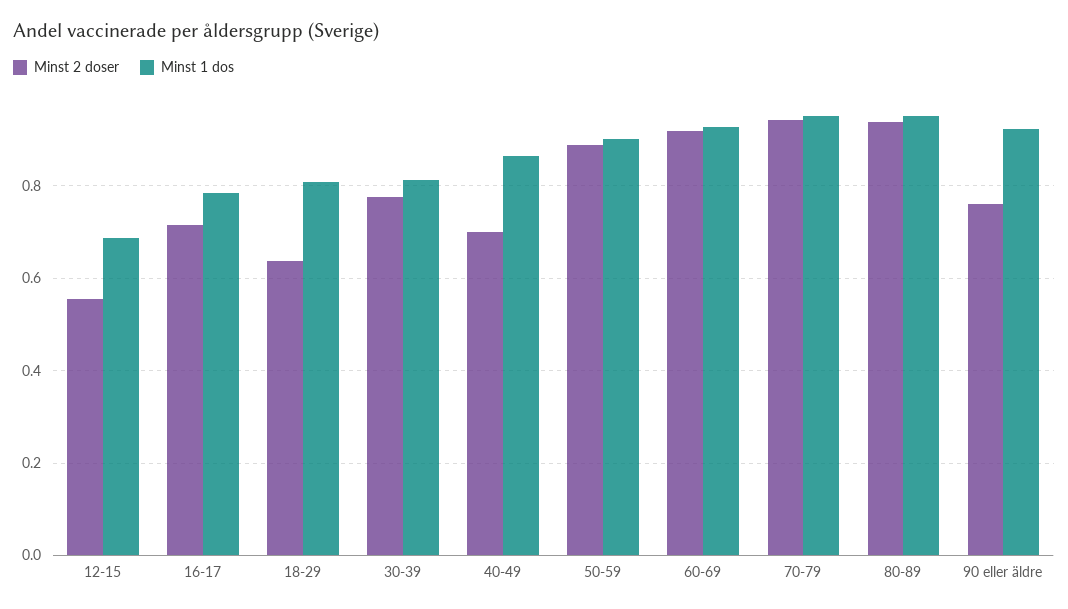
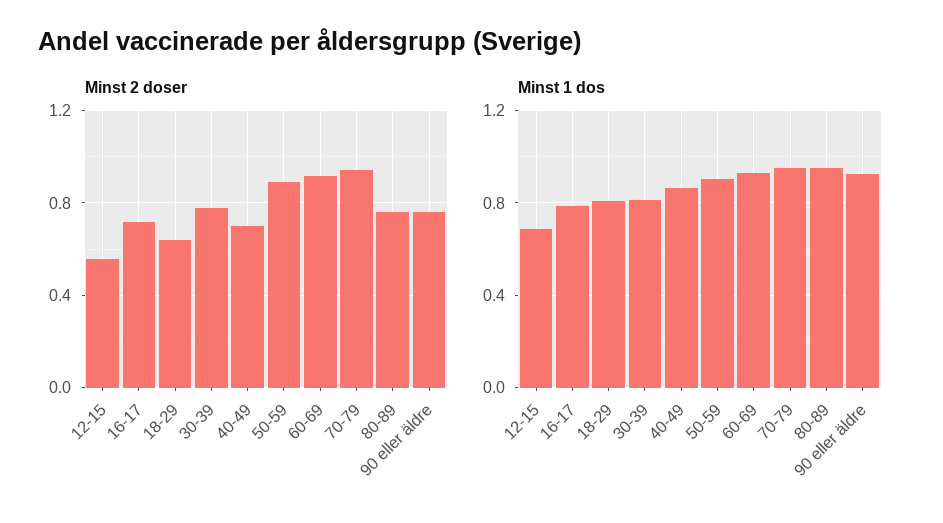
Minst 2 doser, 80-89: 0.94 -> 0.75

